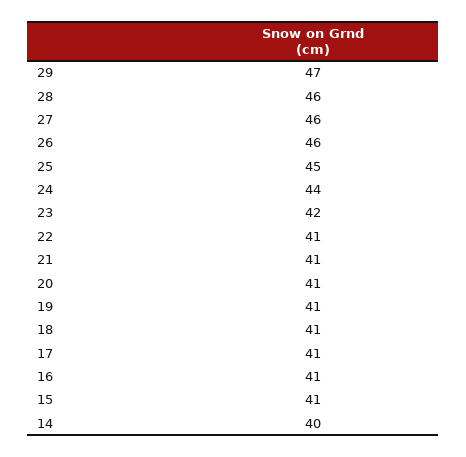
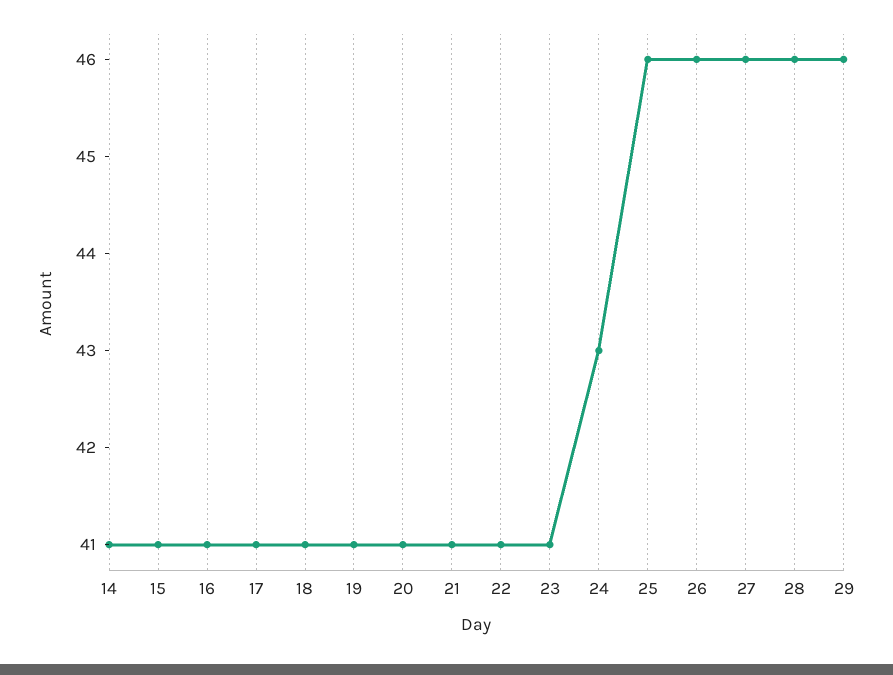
29: 47 -> 46
25: 45 -> 46
24: 44 -> 43
23: 42 -> 41
14: 40 -> 41

